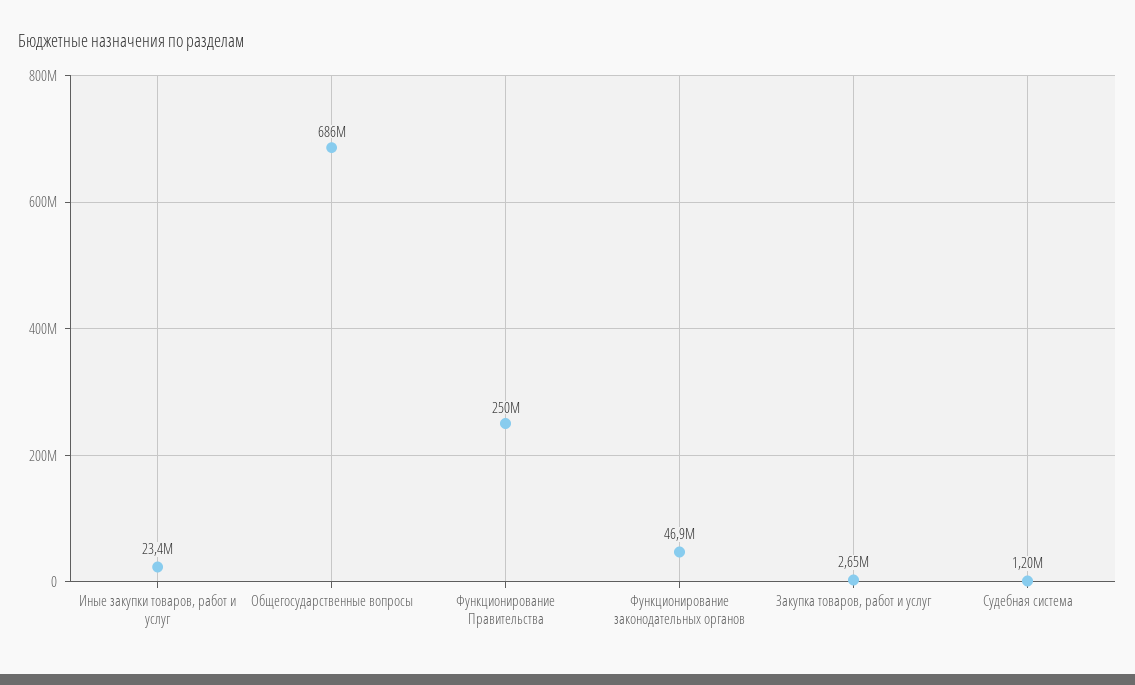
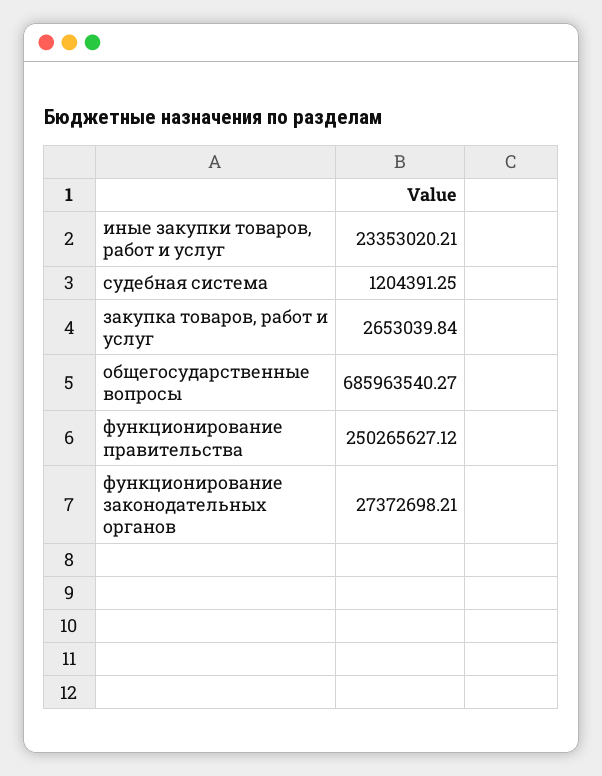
Функционирование законодательных органов: 46900000 -> 27372698.21

